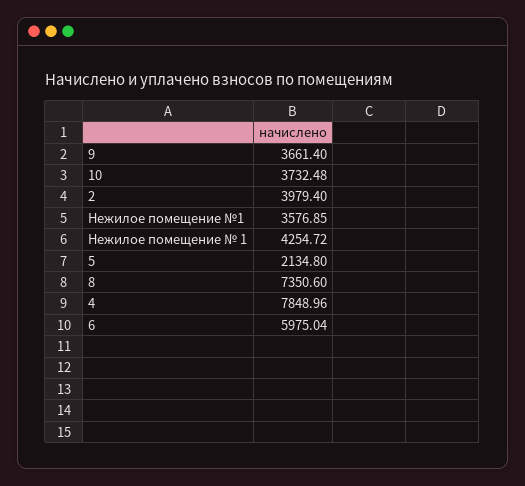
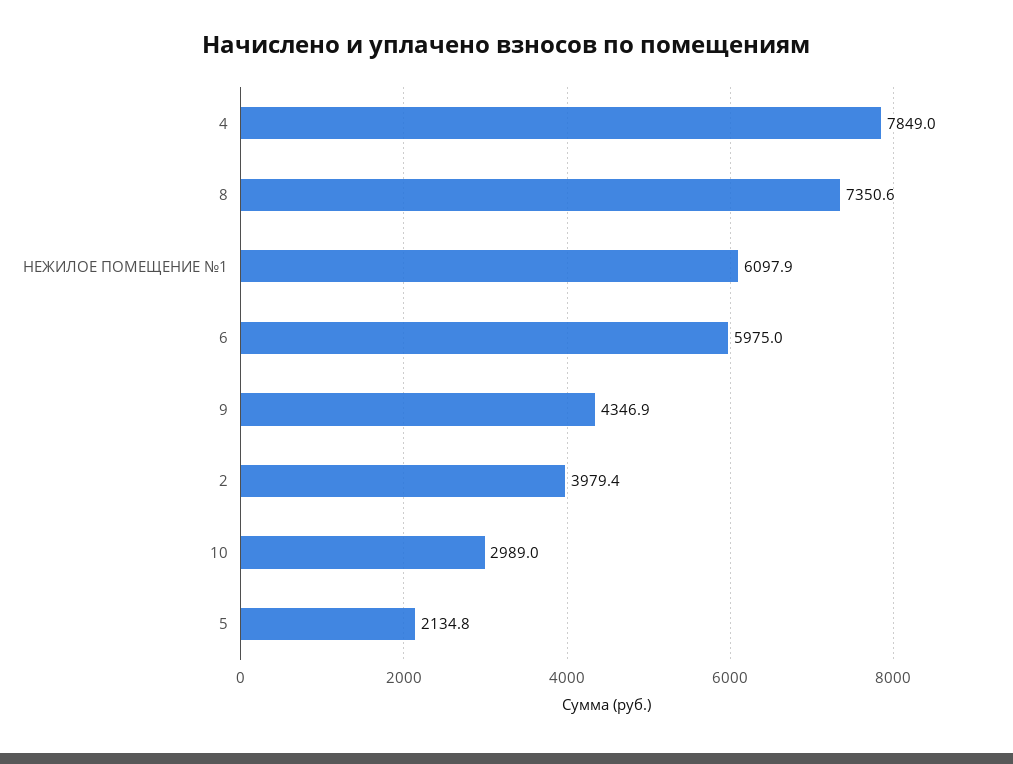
9: 3661.4 -> 4346.9
10: 3732.48 -> 2989
Нежилое помещение №1: 3576.85 -> 6097.9
Нежилое помещение № 1: 4254.72 -> none

